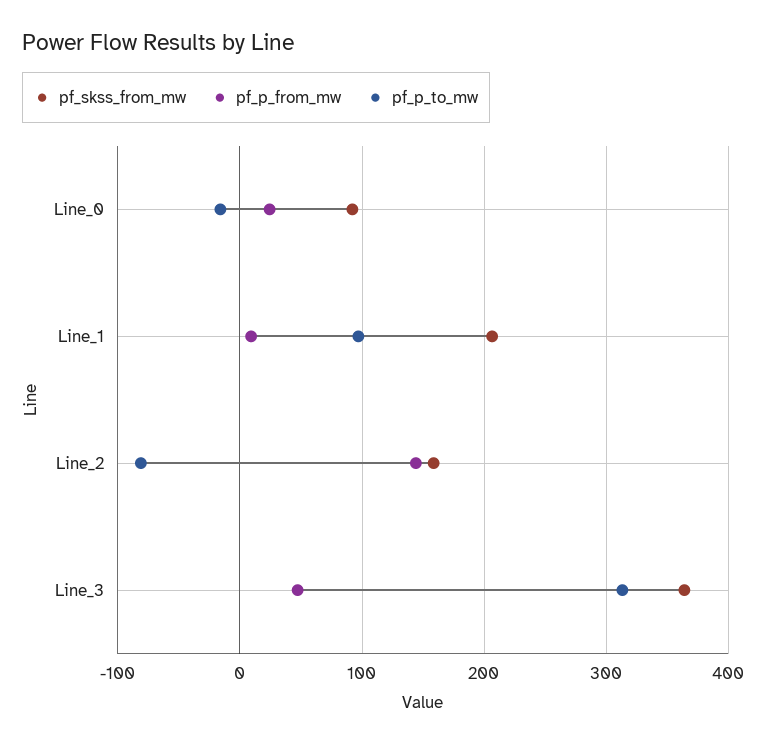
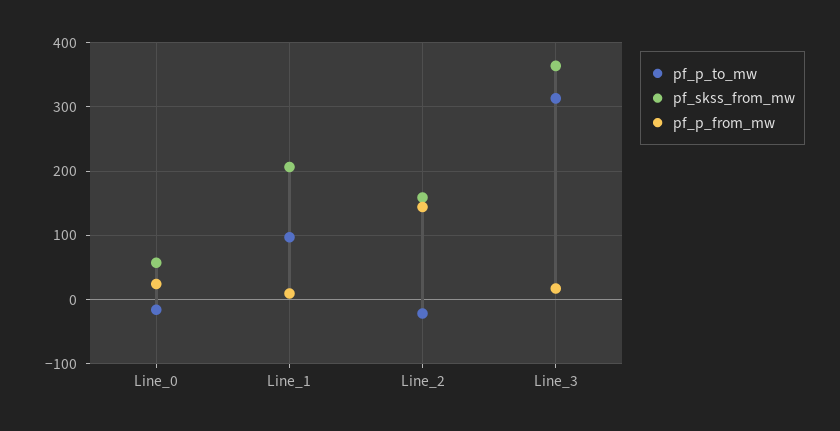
pf_skss_from_mw, Line_0: 90 -> 60
pf_p_to_mw, Line_2: -80 -> -20
pf_p_from_mw, Line_3: 50 -> 20

